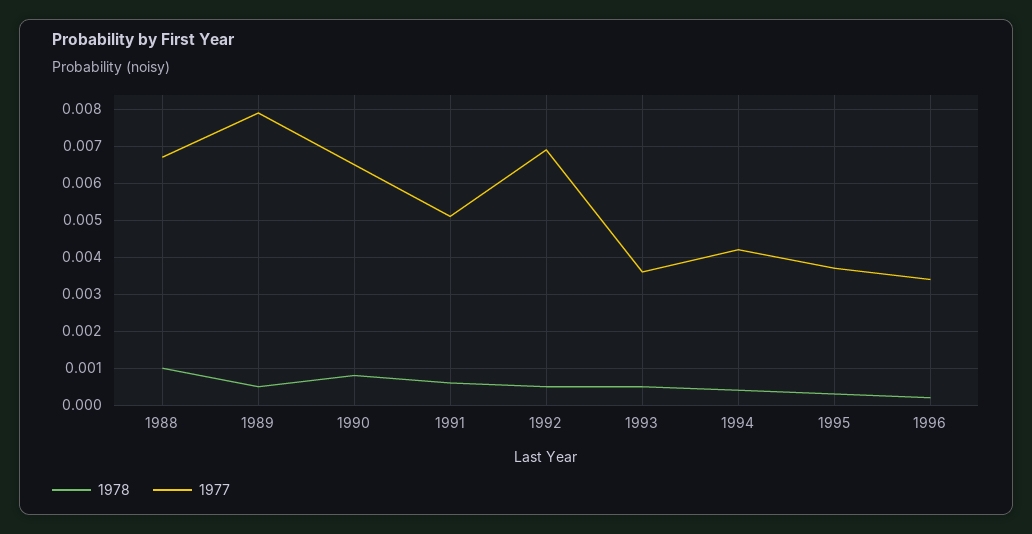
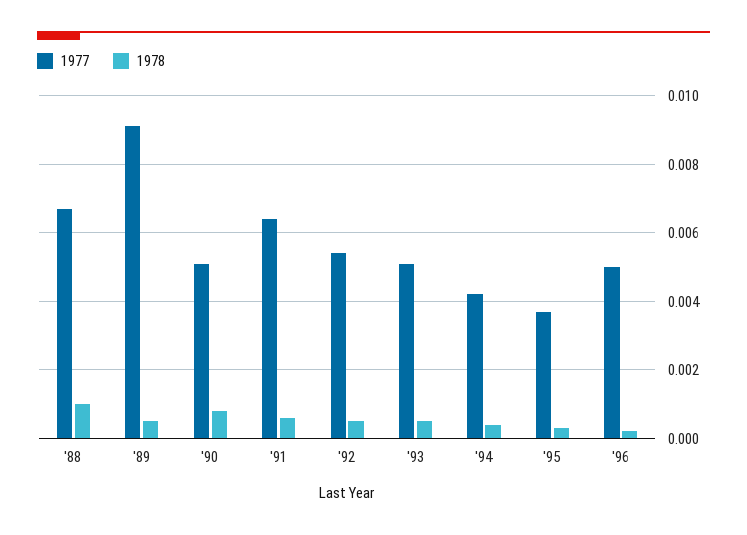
1977, 1989: 0.008 -> 0.009
1977, 1990: 0.0065 -> 0.005
1977, 1991: 0.005 -> 0.0065
1977, 1992: 0.007 -> 0.0055
1977, 1993: 0.0035 -> 0.005
1977, 1996: 0.0035 -> 0.005

